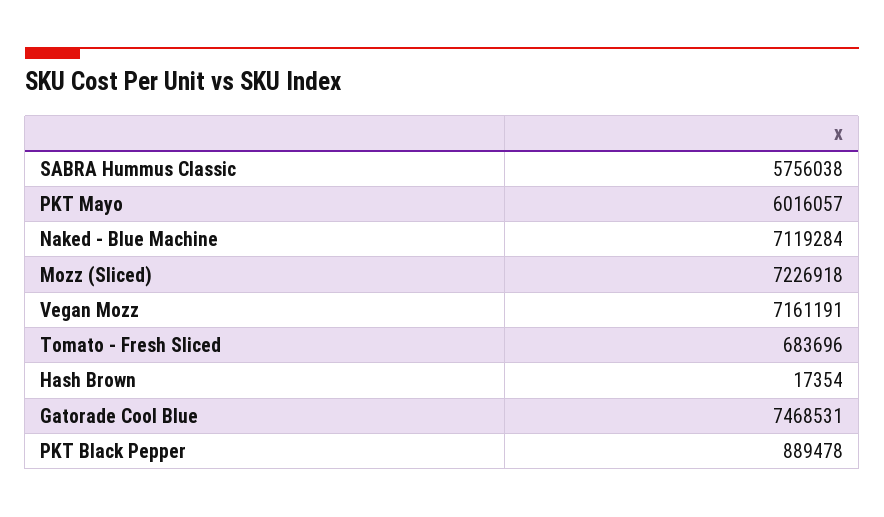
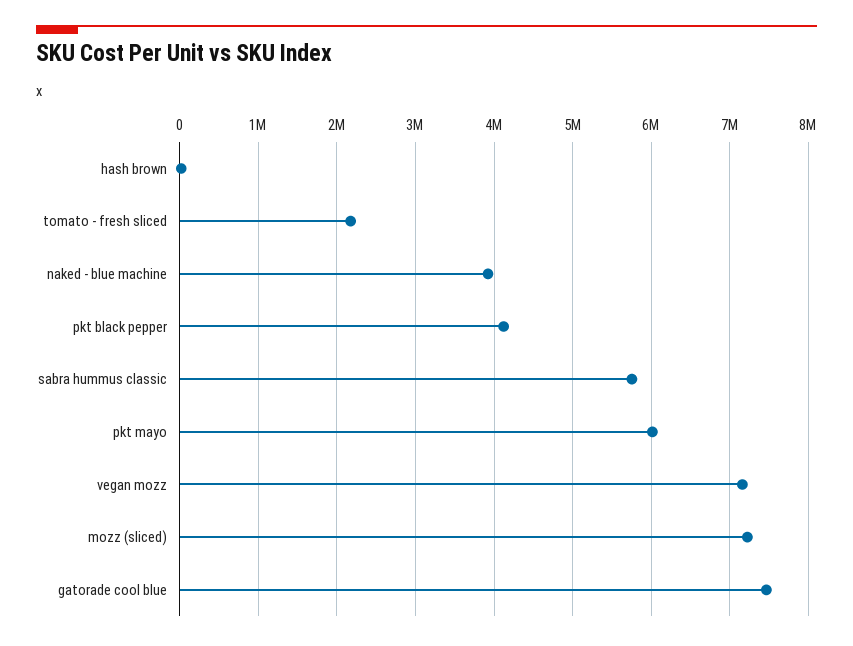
Naked - Blue Machine: 7119284 -> 3900000
Tomato - Fresh Sliced: 683696 -> 2200000
PKT Black Pepper: 889478 -> 4100000

